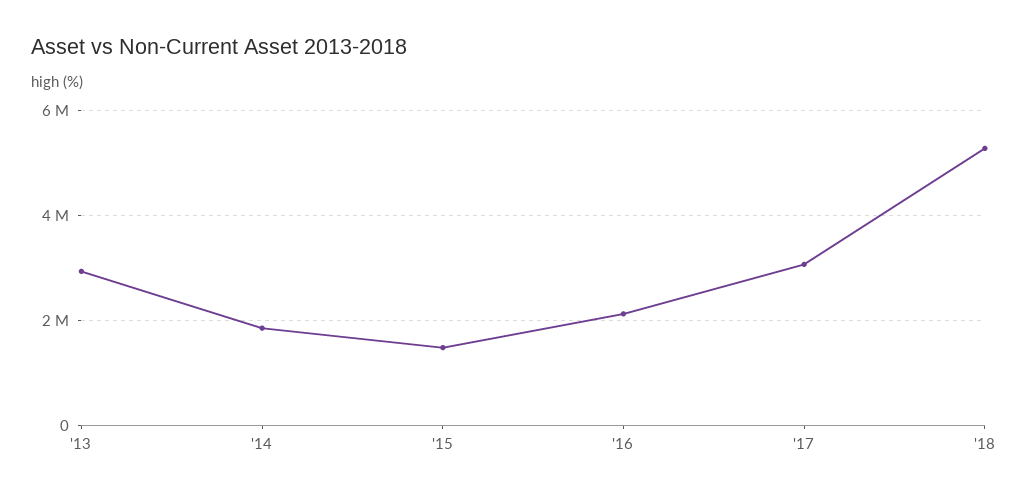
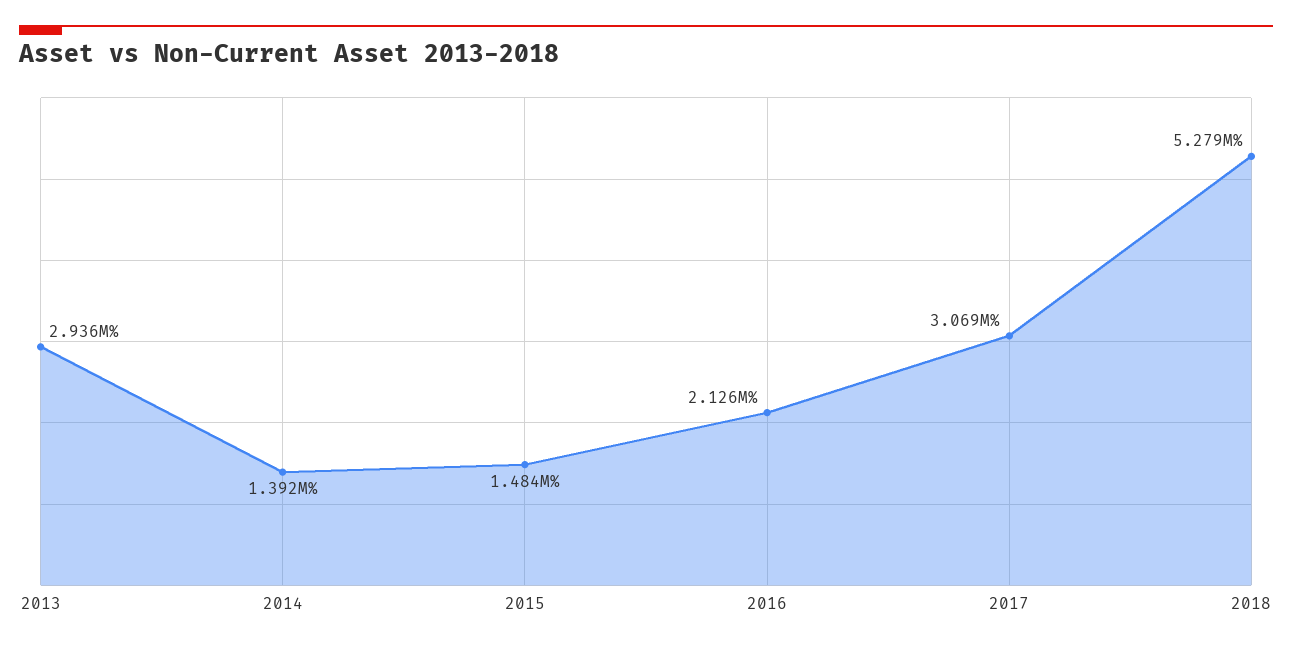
'14: 1800000 -> 1392000

